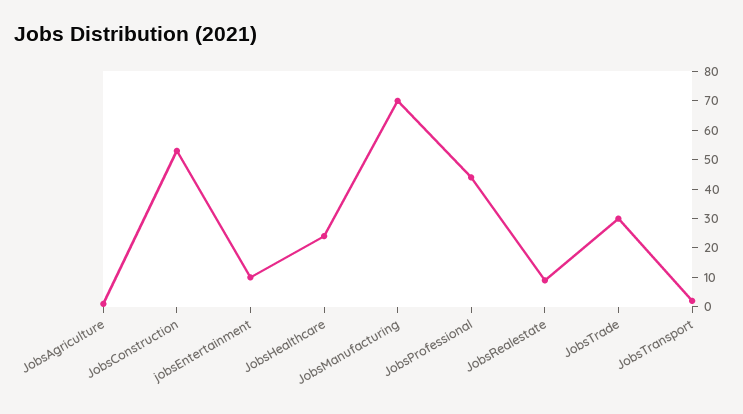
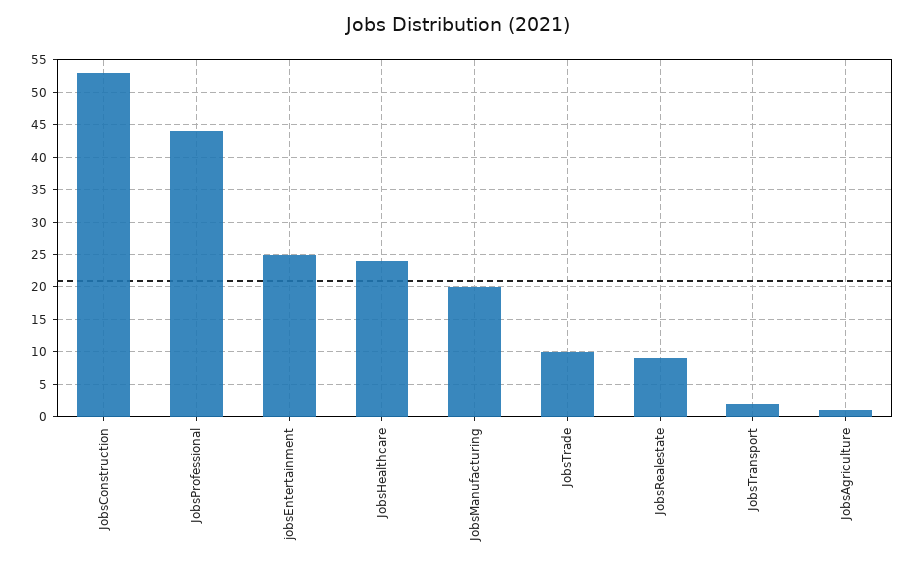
jobsEntertainment: 10 -> 25
JobsManufacturing: 70 -> 20
JobsTrade: 30 -> 10

